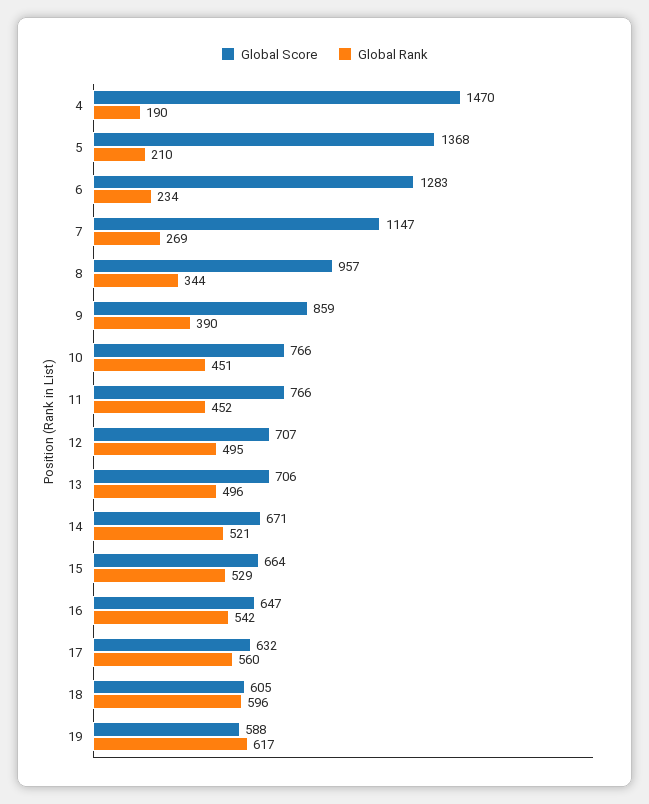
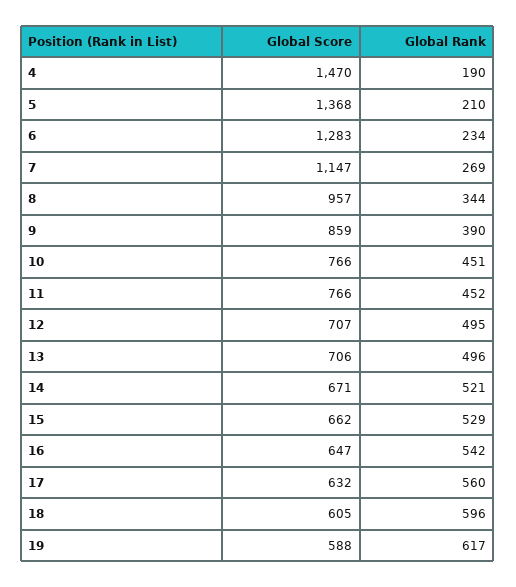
Global Score, 15: 664 -> 662

